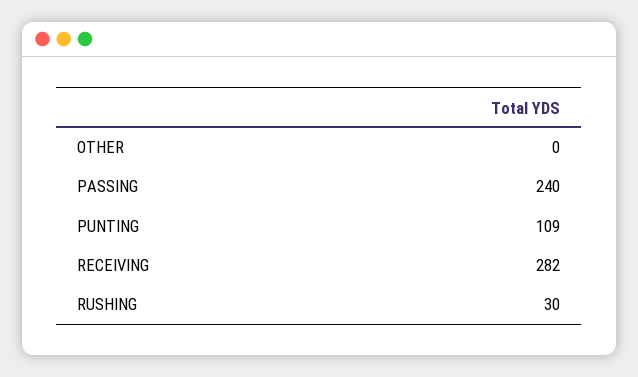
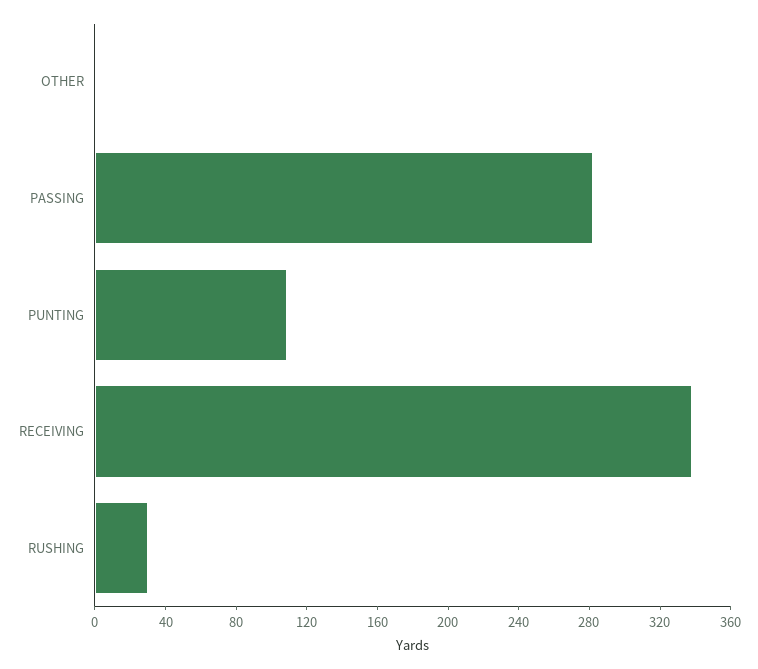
PASSING: 240 -> 280
RECEIVING: 282 -> 340

